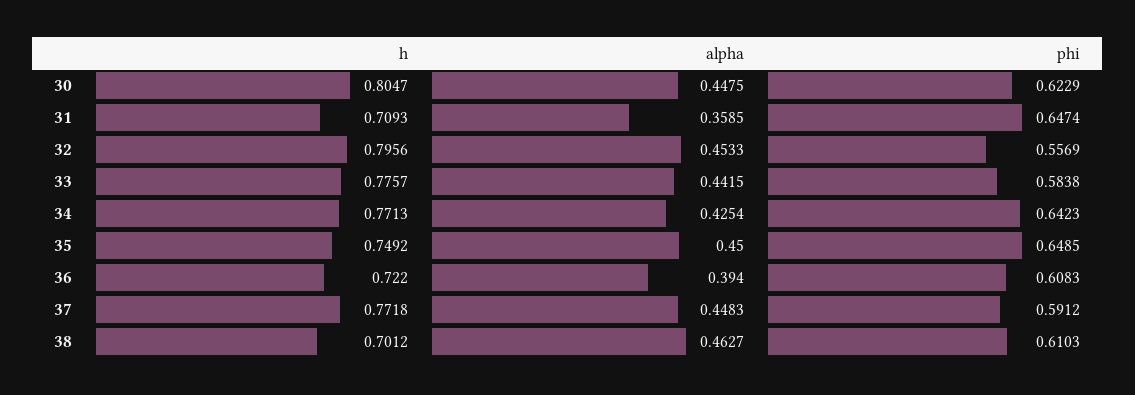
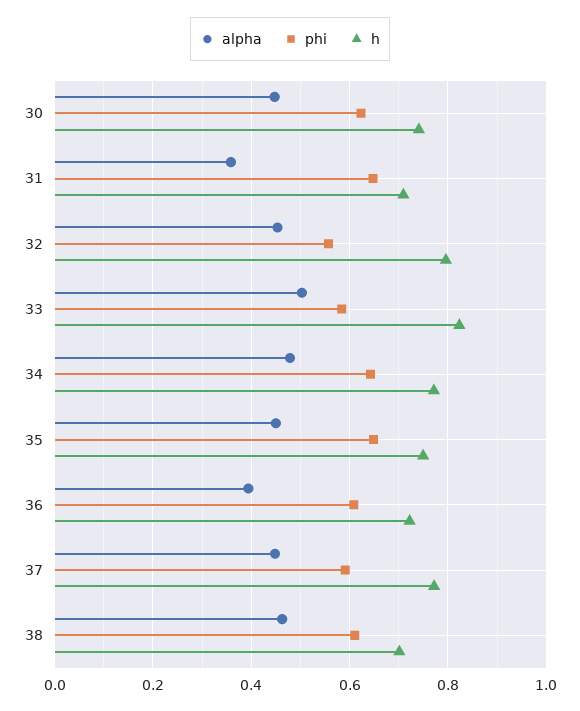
h, 30: 0.8047 -> 0.74
h, 33: 0.7757 -> 0.82
alpha, 33: 0.4415 -> 0.5
alpha, 34: 0.4254 -> 0.48

